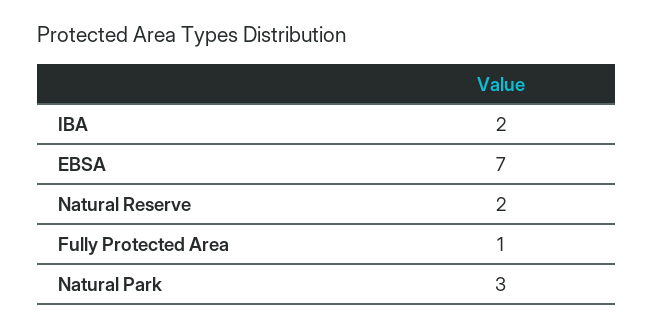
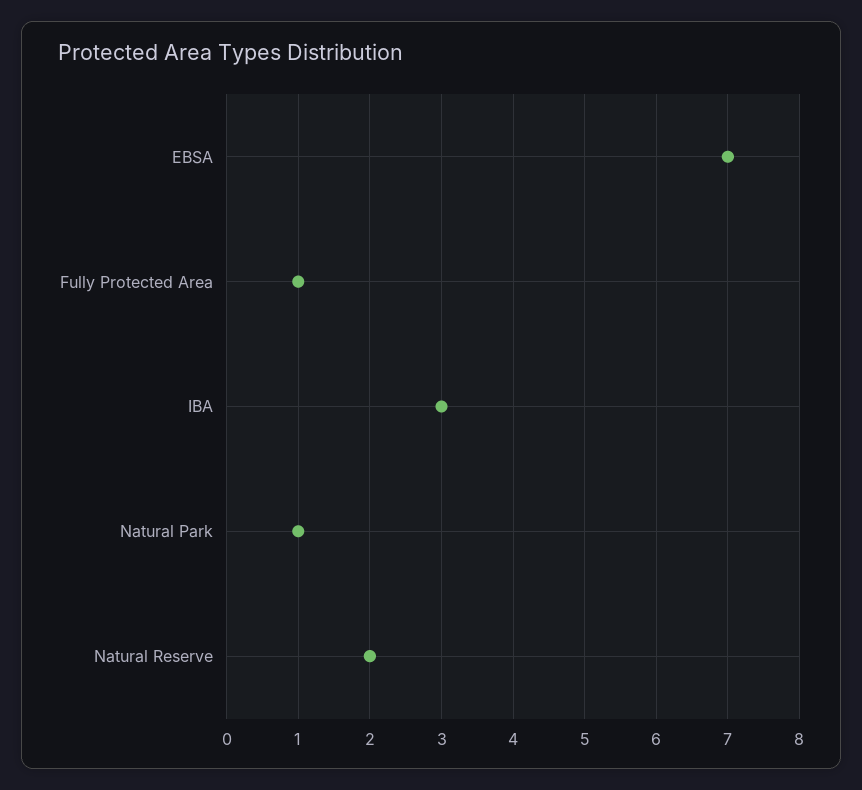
IBA: 2 -> 3
Natural Park: 3 -> 1

